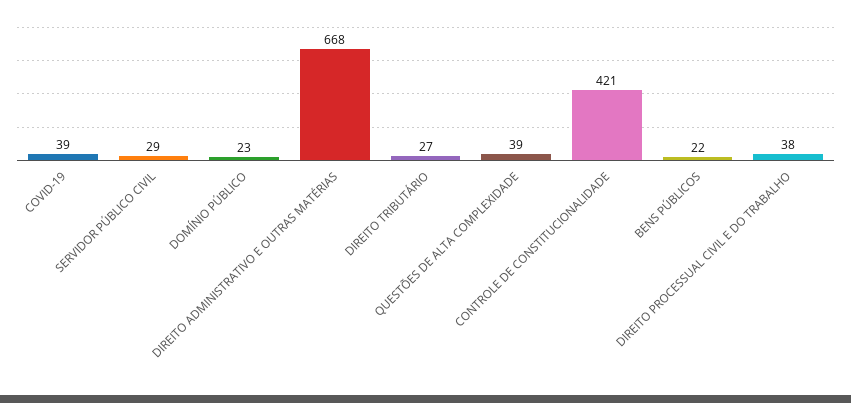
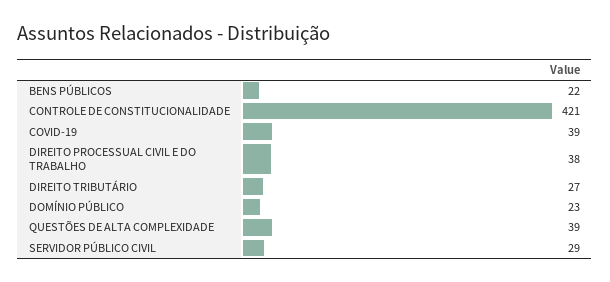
DIREITO ADMINISTRATIVO E OUTRAS MATÉRIAS: 668 -> none

